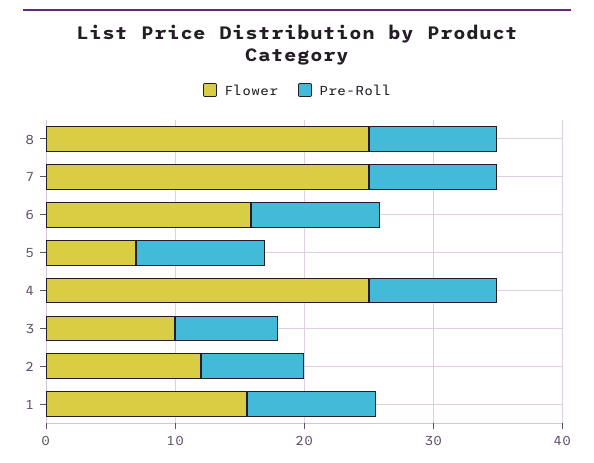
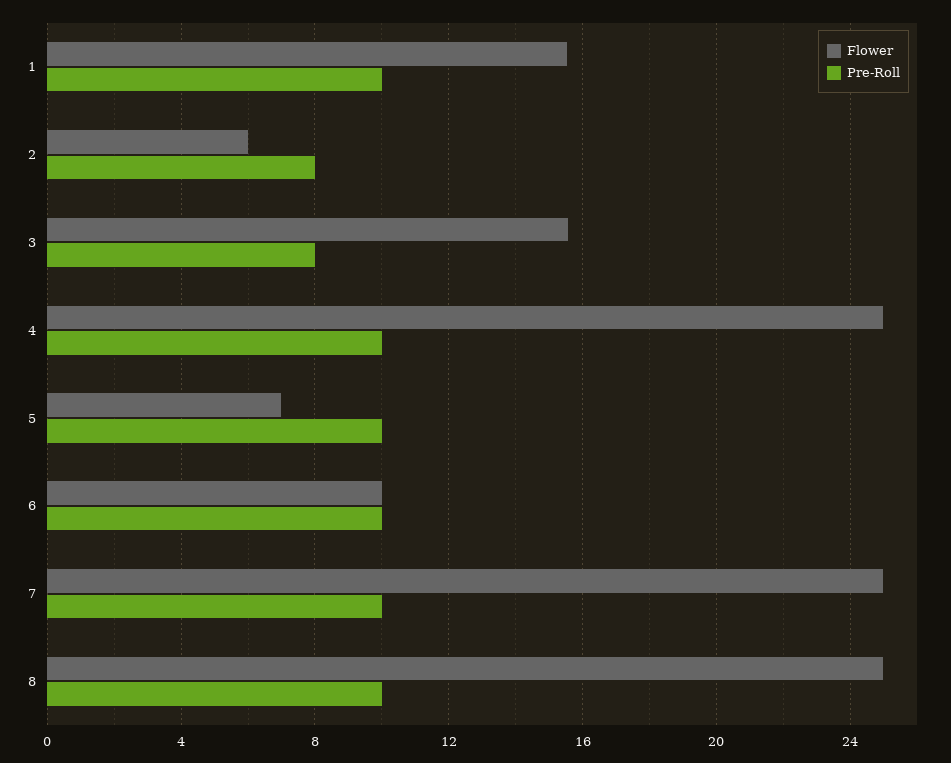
Flower, 6: 16 -> 10
Flower, 3: 10 -> 15.5
Flower, 2: 12 -> 6

